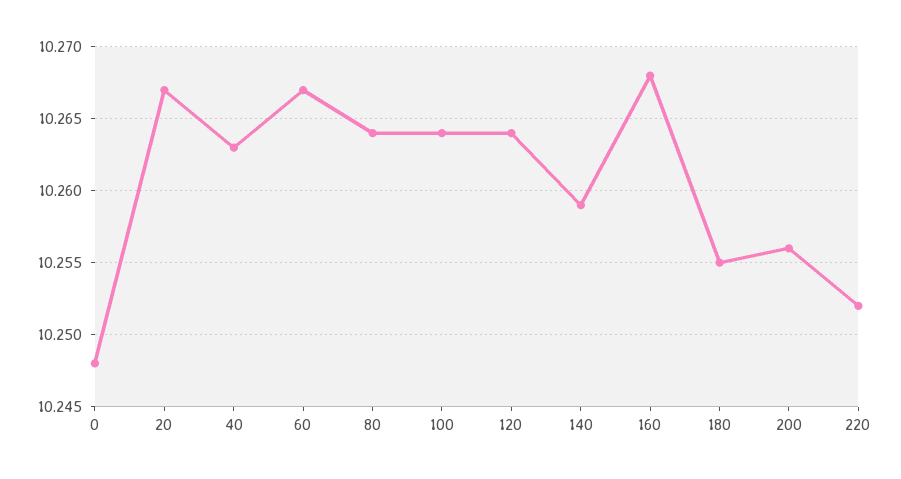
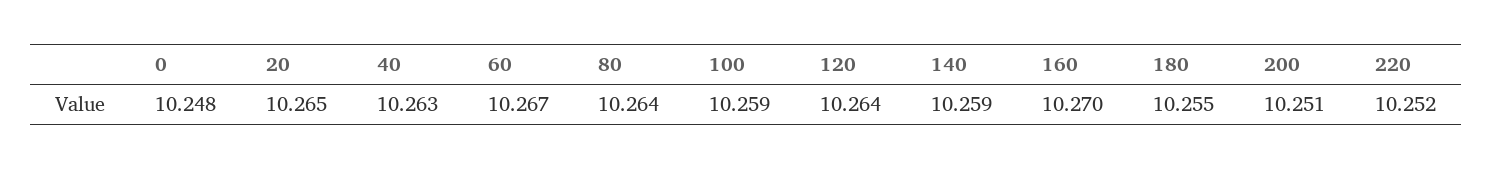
20: 10.267 -> 10.265
100: 10.264 -> 10.259
160: 10.268 -> 10.27
200: 10.256 -> 10.251

